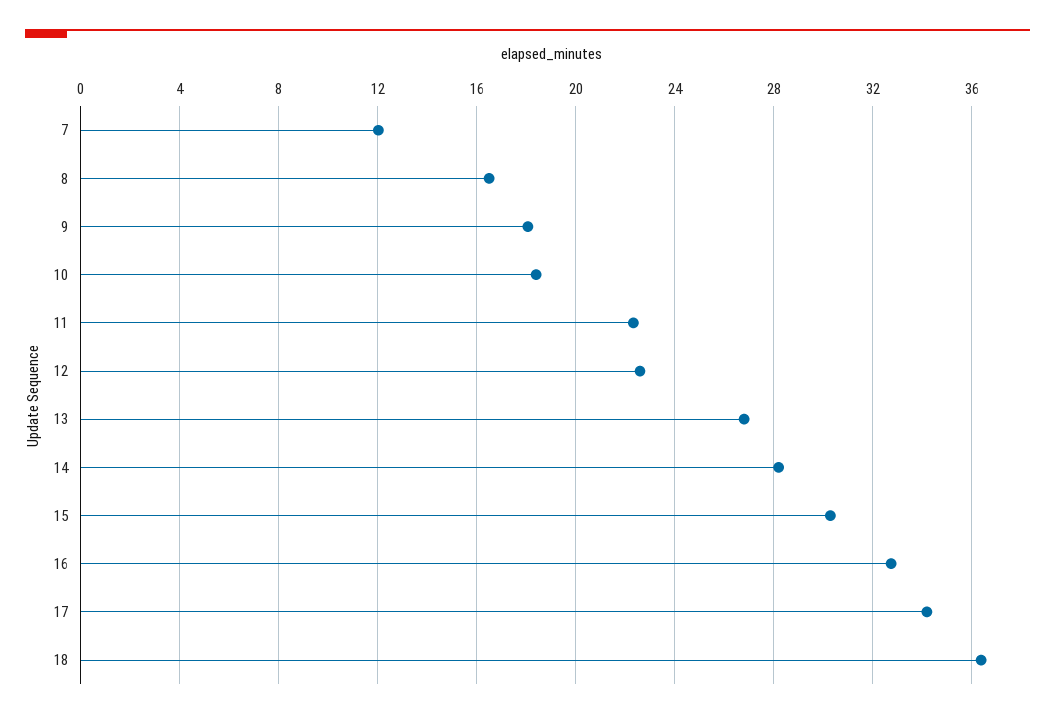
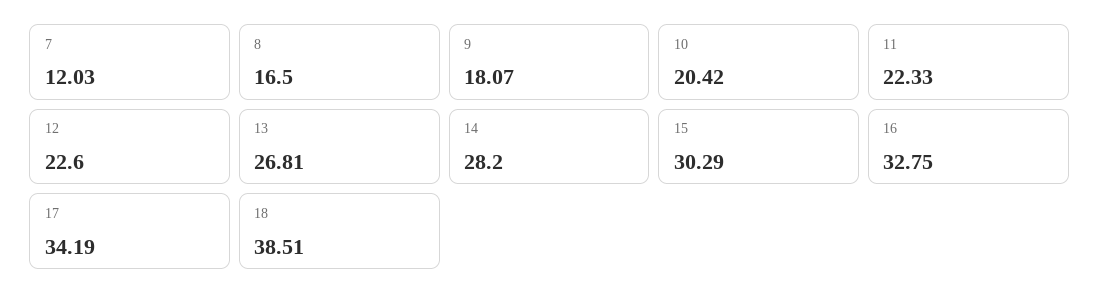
10: 18.5 -> 20.42
18: 36.5 -> 38.51

